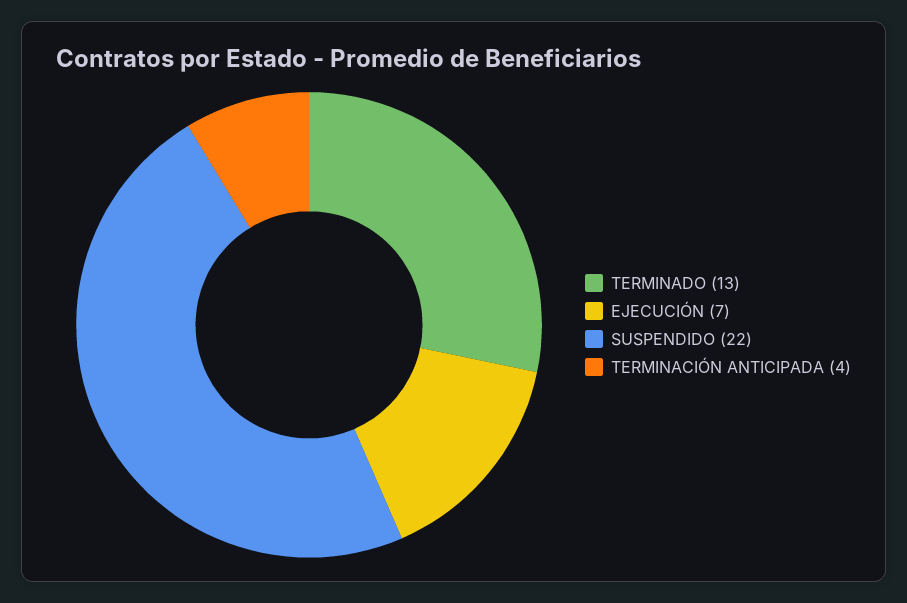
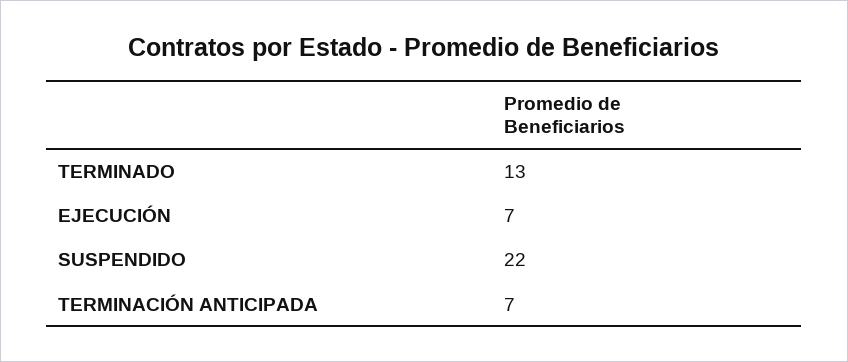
TERMINACIÓN ANTICIPADA: 4 -> 7

